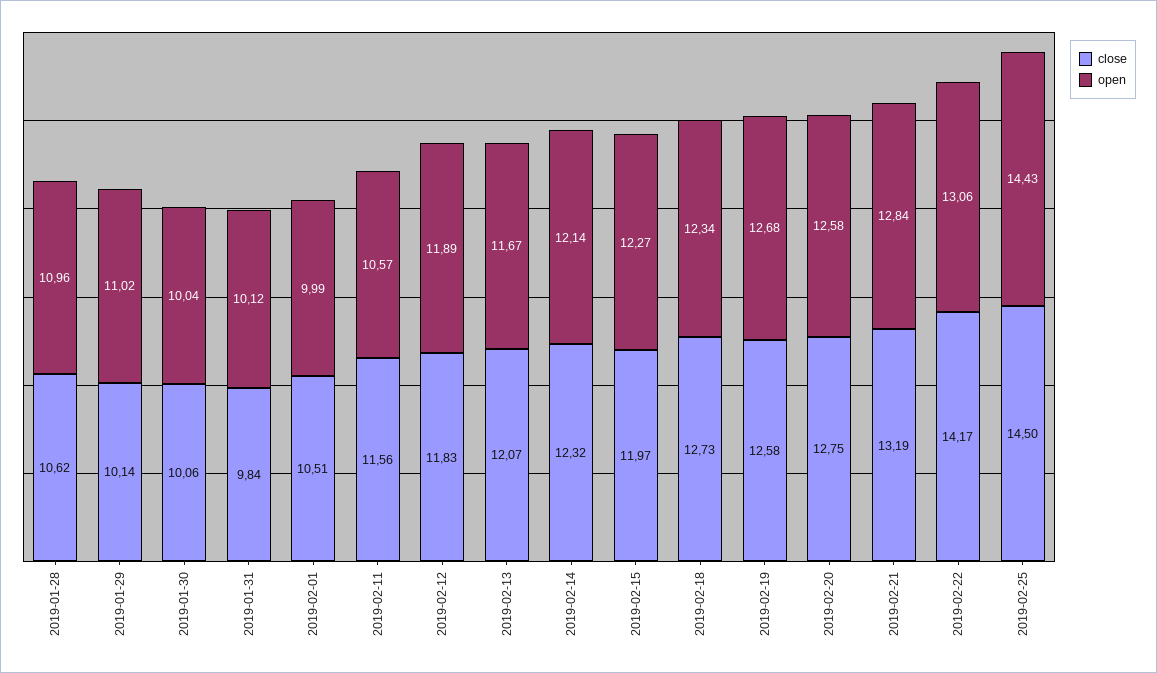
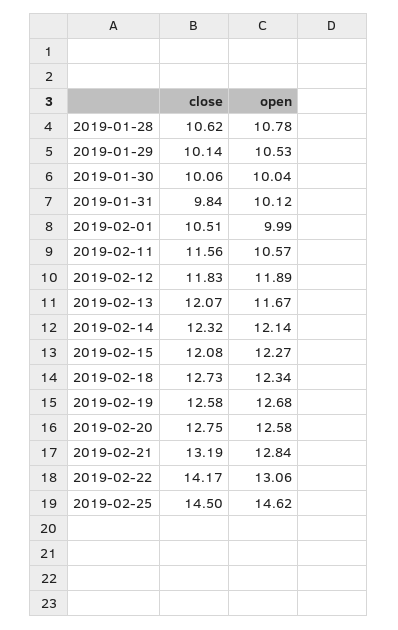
open, 2019-01-28: 10.96 -> 10.78
open, 2019-01-29: 11.02 -> 10.53
close, 2019-02-15: 11.97 -> 12.08
open, 2019-02-25: 14.43 -> 14.62

